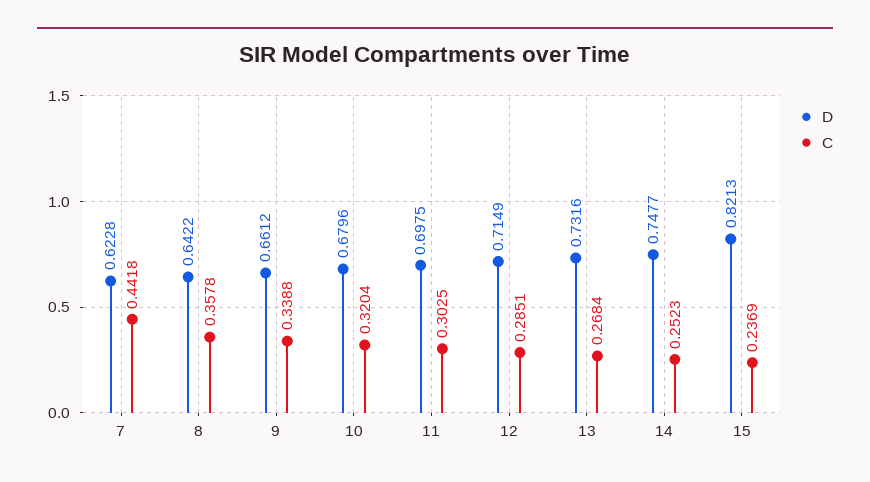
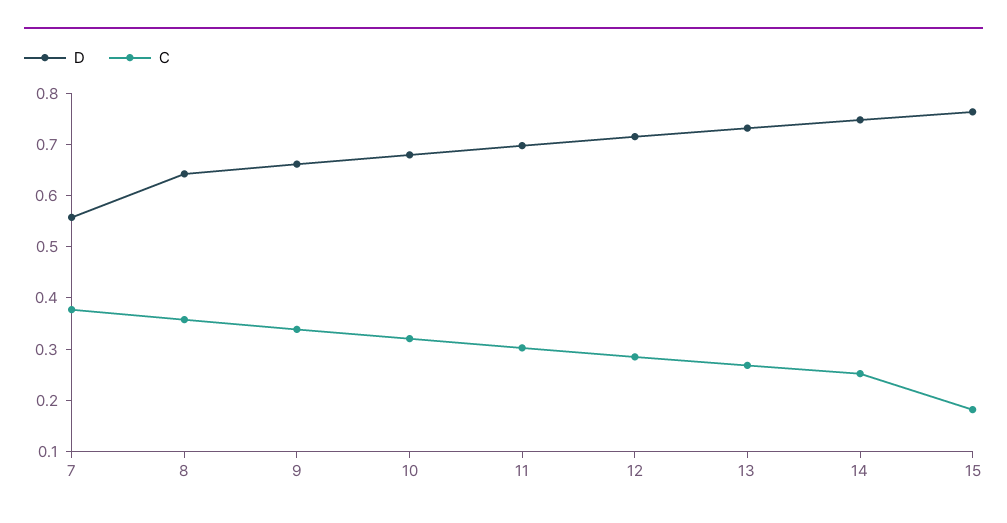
D, 7: 0.6228 -> 0.56
C, 7: 0.4418 -> 0.38
D, 15: 0.8213 -> 0.76
C, 15: 0.2369 -> 0.18

